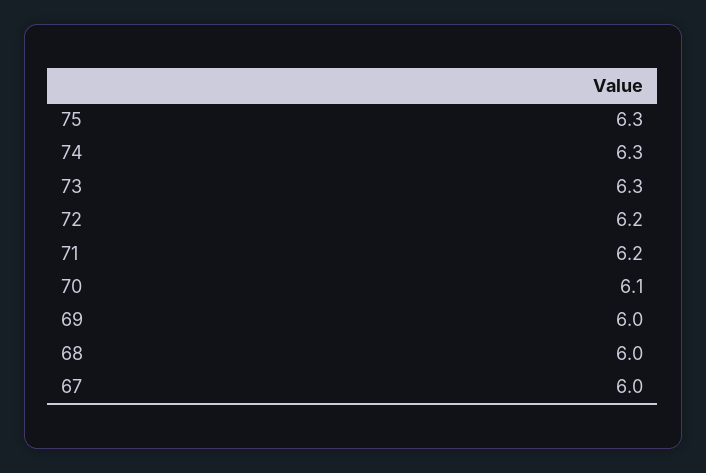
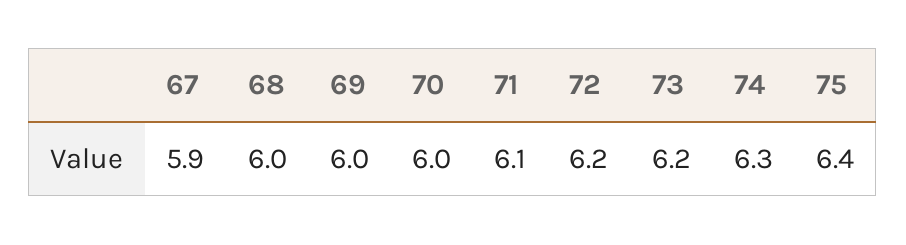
75: 6.3 -> 6.4
73: 6.3 -> 6.2
71: 6.2 -> 6.1
70: 6.1 -> 6
67: 6 -> 5.9

